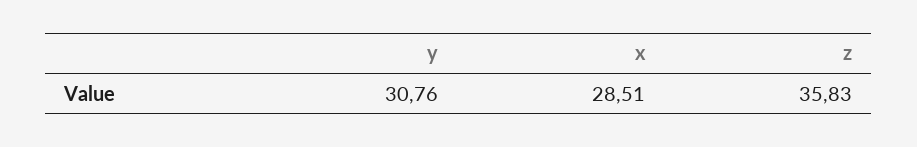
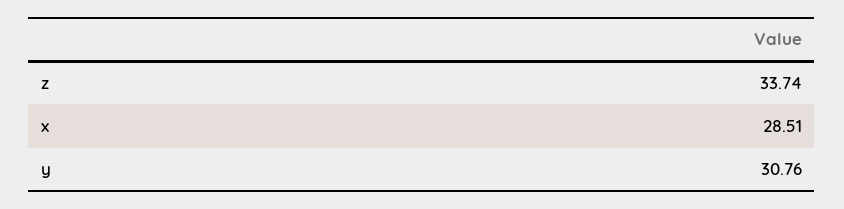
z: 35.83 -> 33.74

